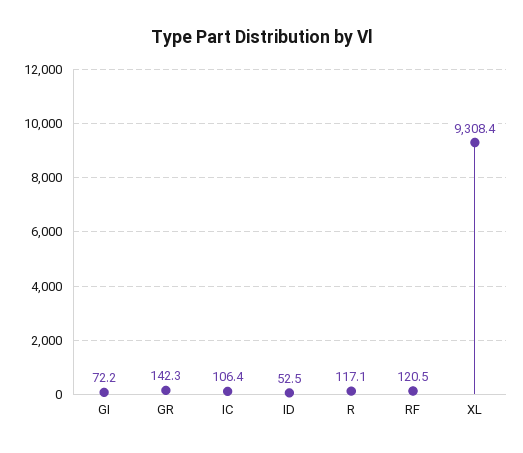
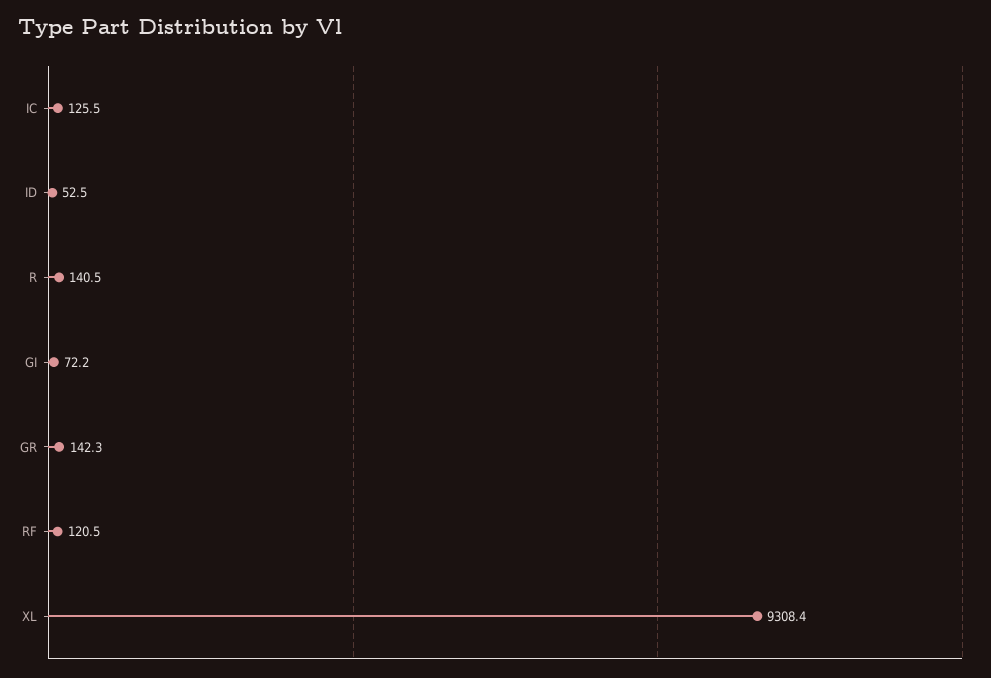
IC: 106.4 -> 125.5
R: 117.1 -> 140.5

